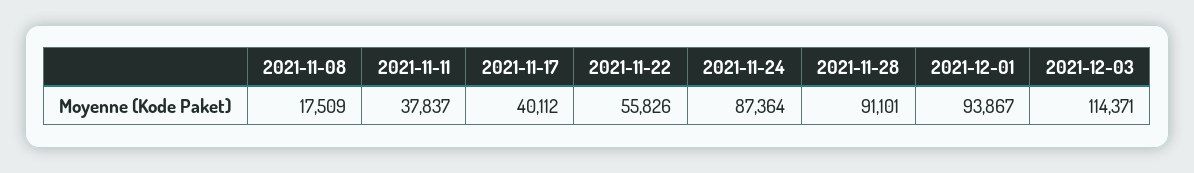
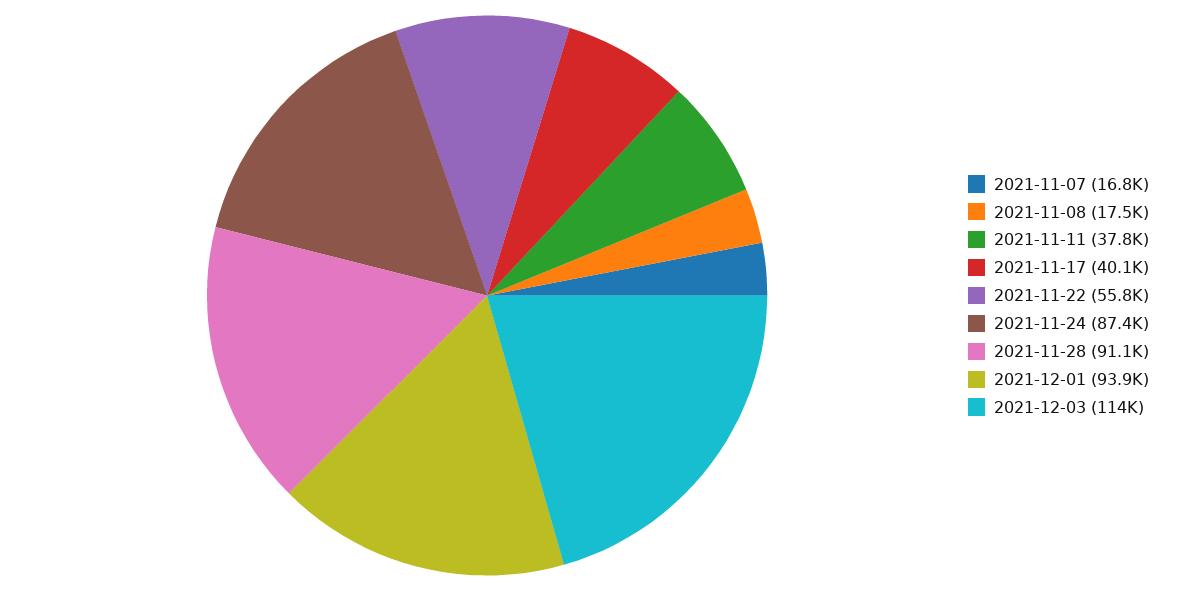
2021-11-07: none -> 16800

